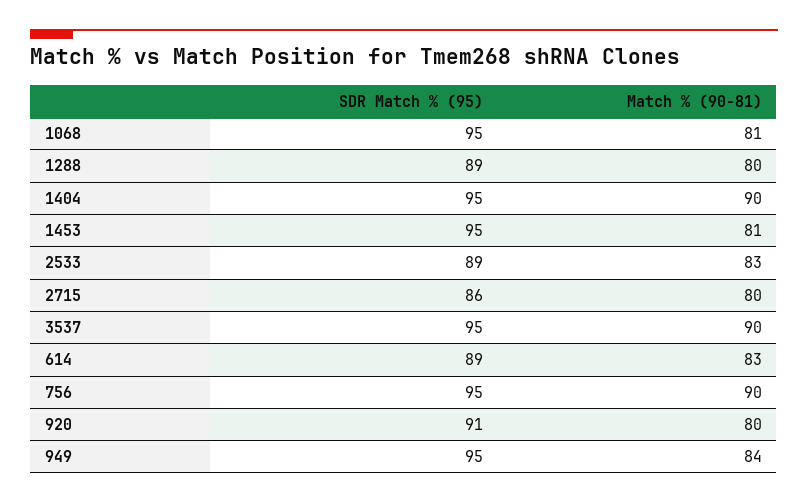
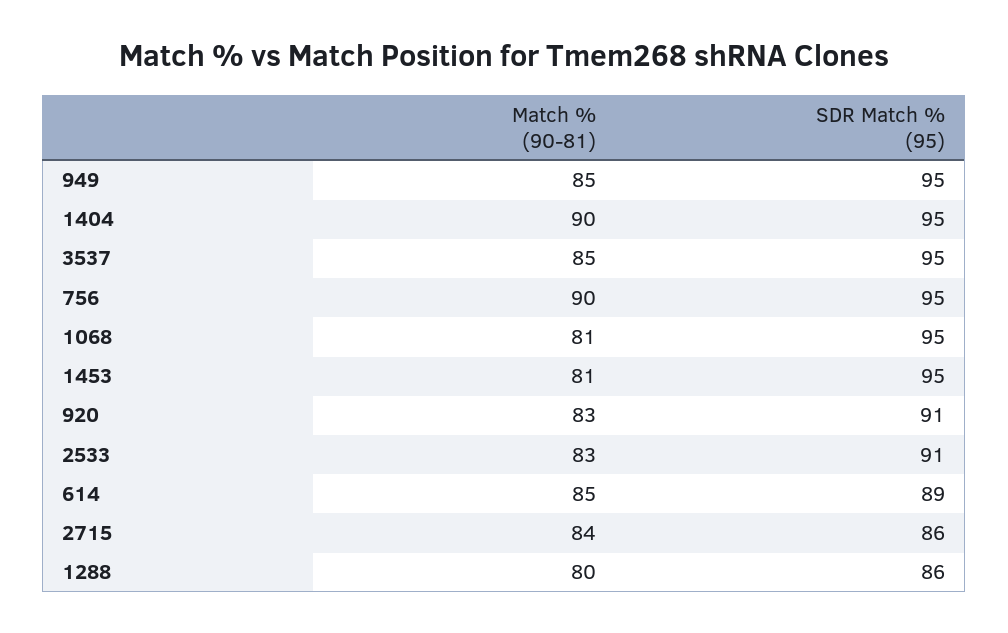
SDR Match % (95), 1288: 89 -> 86
SDR Match % (95), 2533: 89 -> 91
Match % (90-81), 2715: 80 -> 84
Match % (90-81), 3537: 90 -> 85
Match % (90-81), 614: 83 -> 85
Match % (90-81), 920: 80 -> 83
Match % (90-81), 949: 84 -> 85

